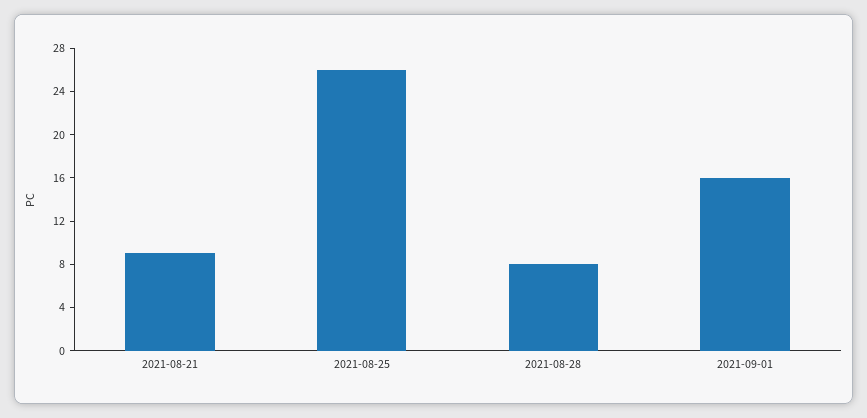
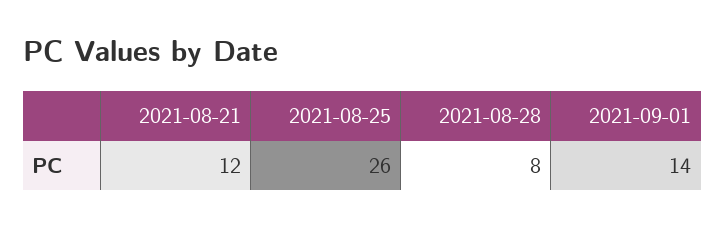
2021-08-21: 9 -> 12
2021-09-01: 16 -> 14

